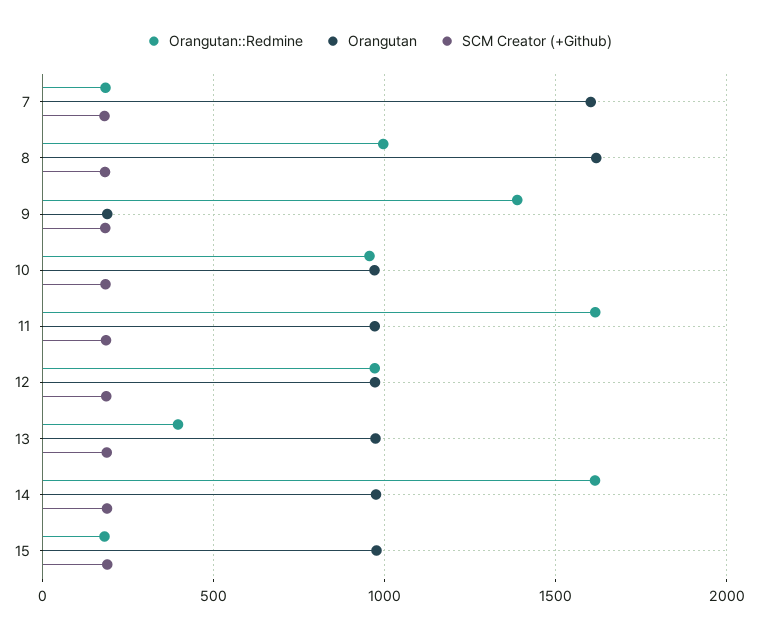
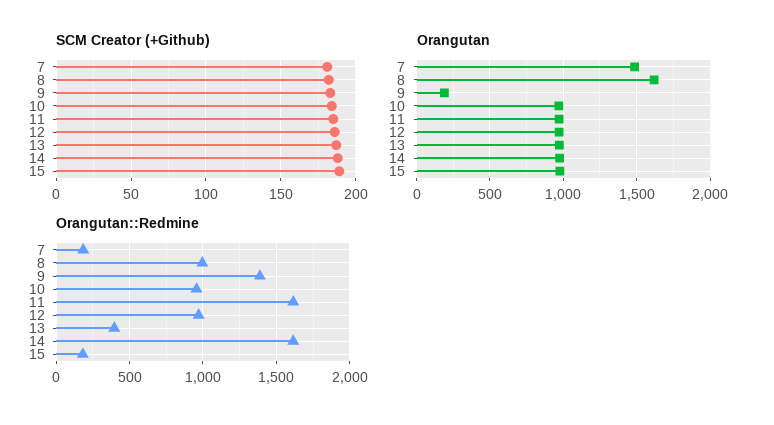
Orangutan, 7: 1600 -> 1500

